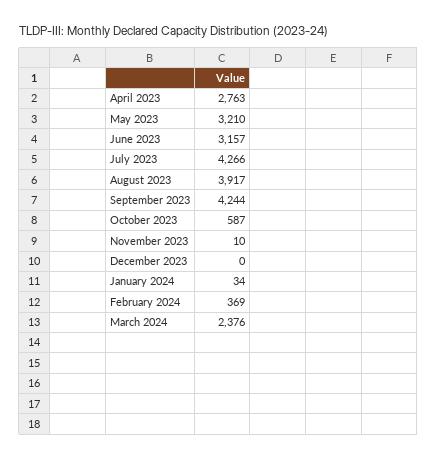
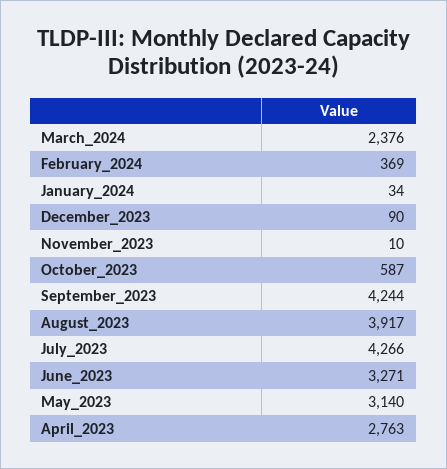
May 2023: 3210 -> 3140
June 2023: 3157 -> 3271
December 2023: 0 -> 90

